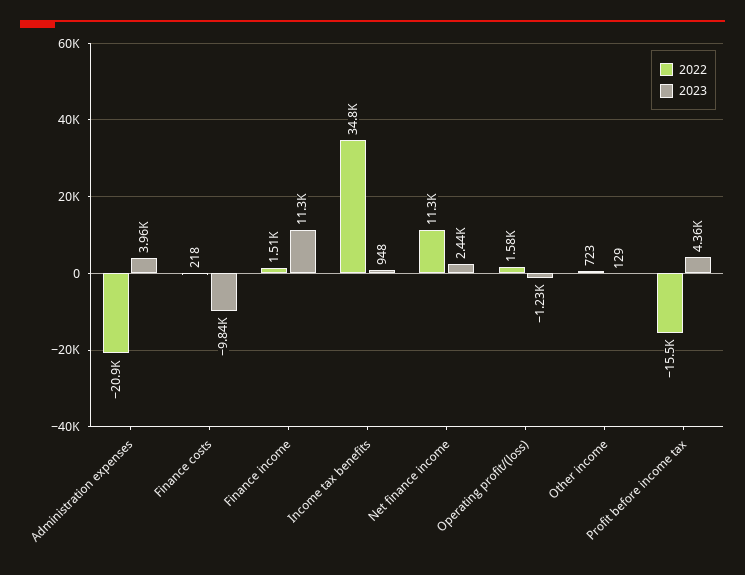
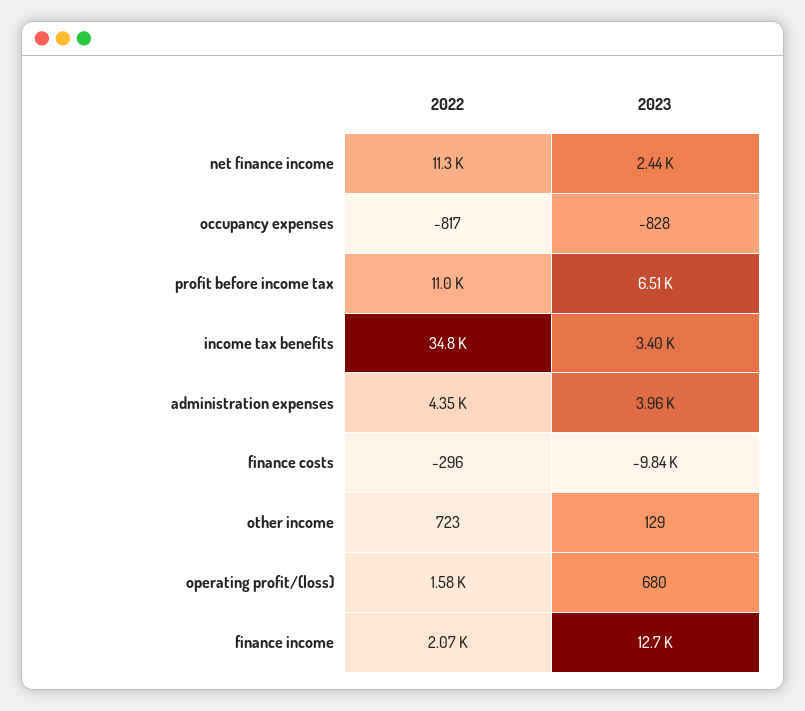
2022, Administration expenses: -20900 -> 4350
2022, Finance costs: 218 -> -296
2022, Finance income: 1510 -> 2070
2023, Finance income: 11300 -> 12700
2023, Income tax benefits: 948 -> 3400
2023, Operating profit/(loss): -1230 -> 680
2022, Profit before income tax: -15500 -> 11000
2023, Profit before income tax: 4360 -> 6510
2022, occupancy expenses: none -> -817
2023, occupancy expenses: none -> -828

